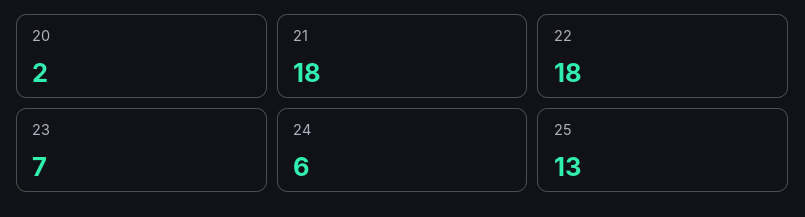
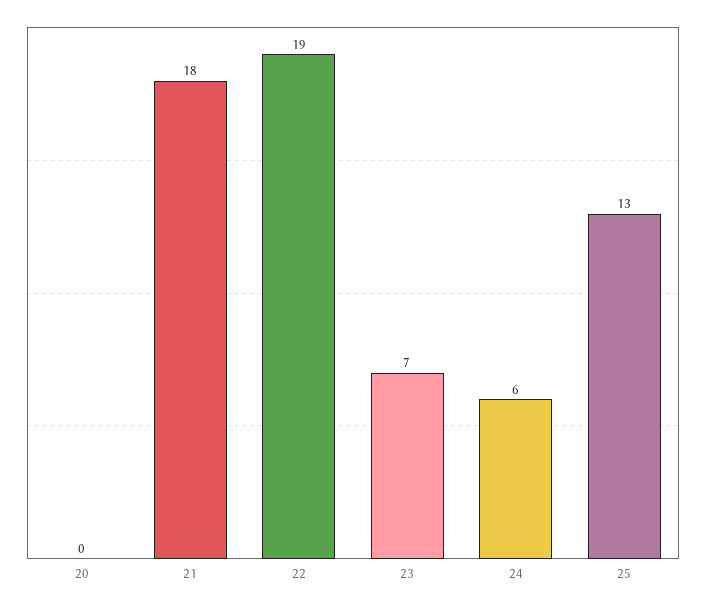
20: 2 -> 0
22: 18 -> 19

